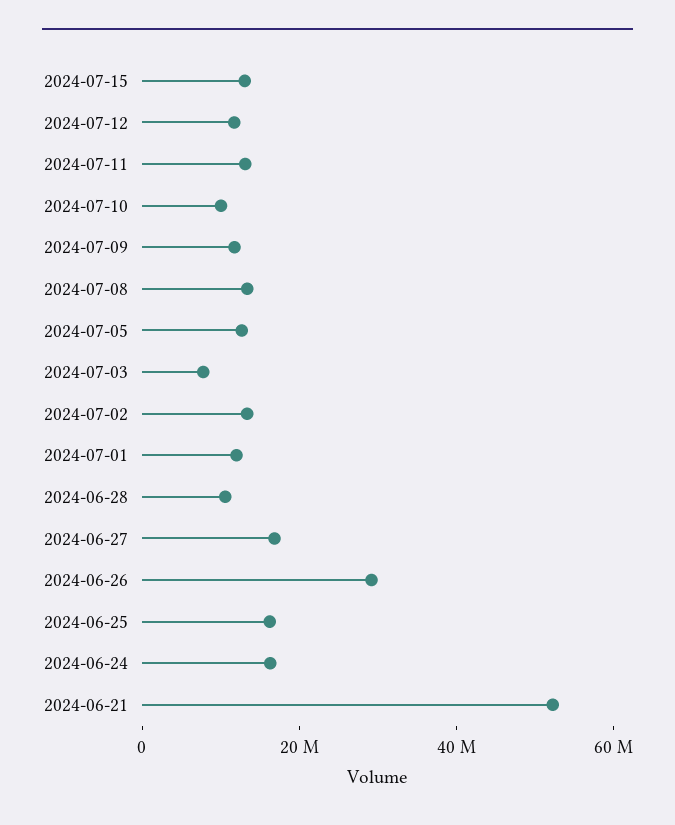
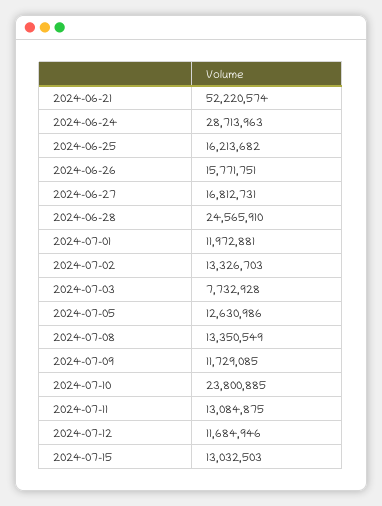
2024-07-10: 10000000 -> 23800885
2024-06-28: 10000000 -> 24565910
2024-06-26: 30000000 -> 15771751
2024-06-24: 15000000 -> 28713963

